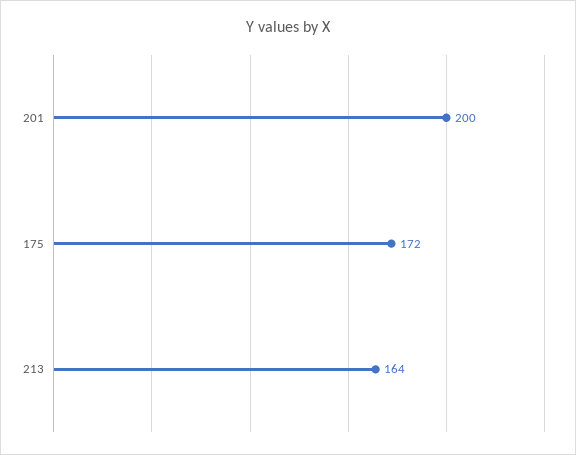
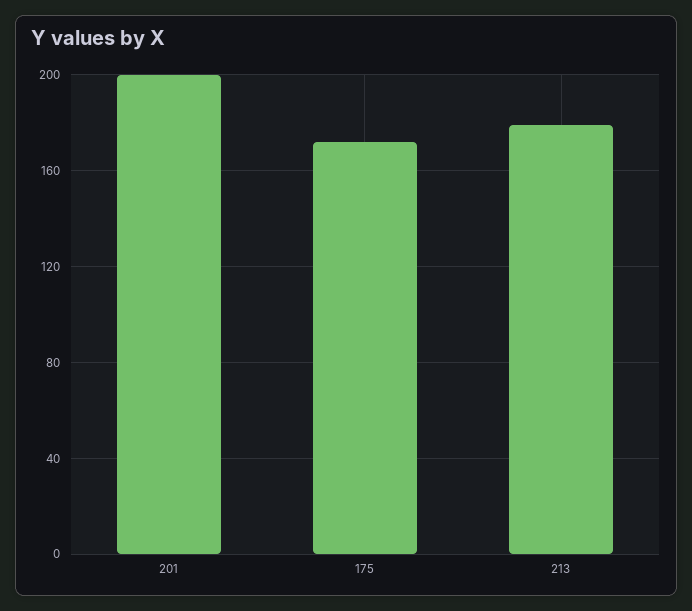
213: 164 -> 180

